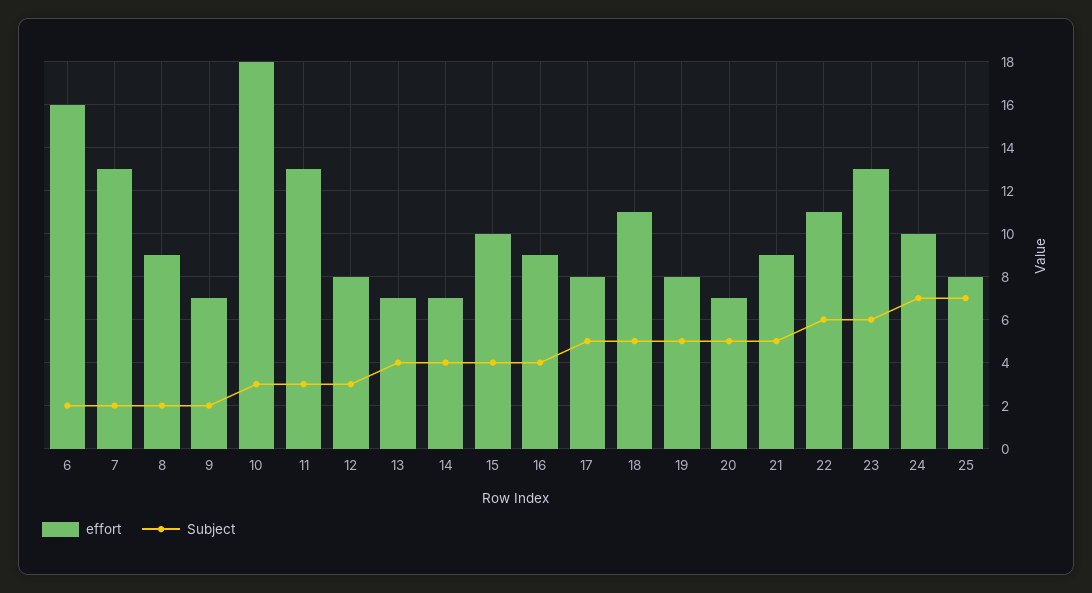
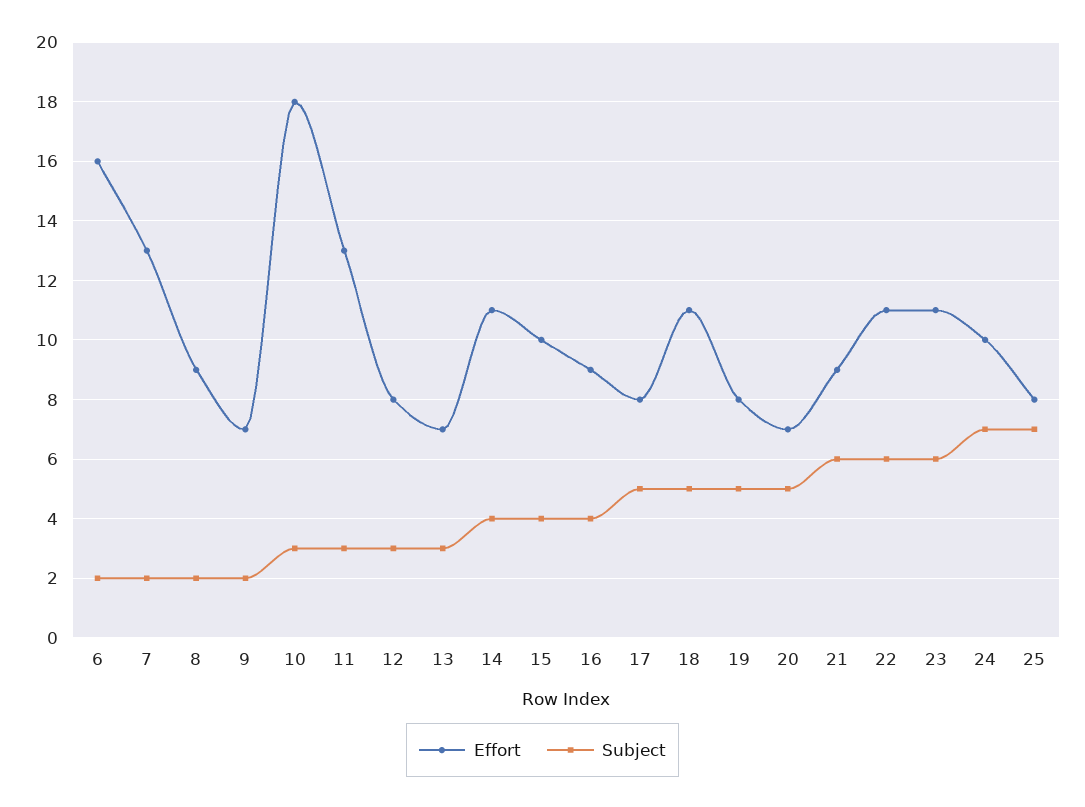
Subject, 13: 4 -> 3
effort, 14: 7 -> 11
Subject, 21: 5 -> 6
effort, 23: 13 -> 11

